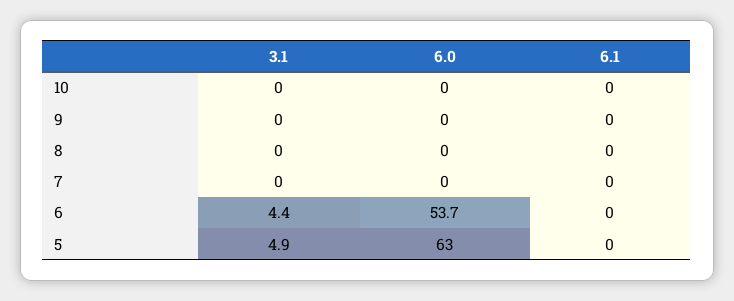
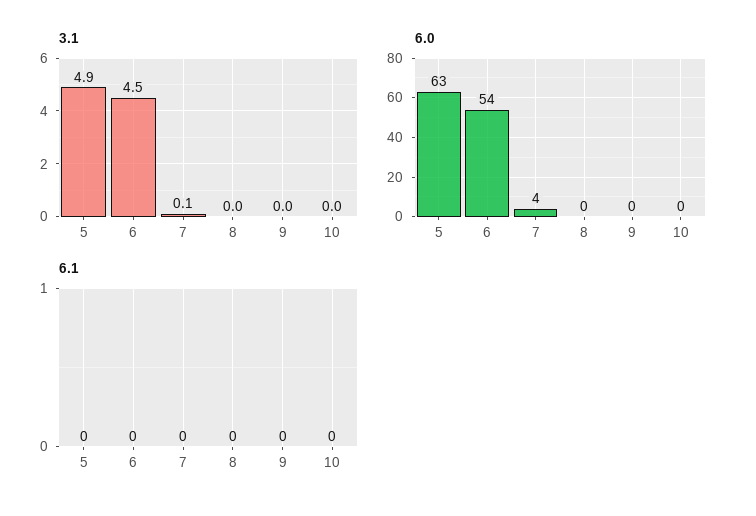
3.1, 7: 0 -> 0.1
6.0, 7: 0 -> 4
3.1, 6: 4.4 -> 4.5

